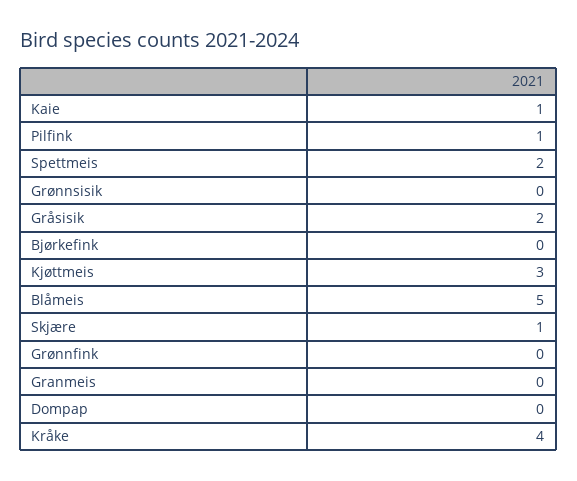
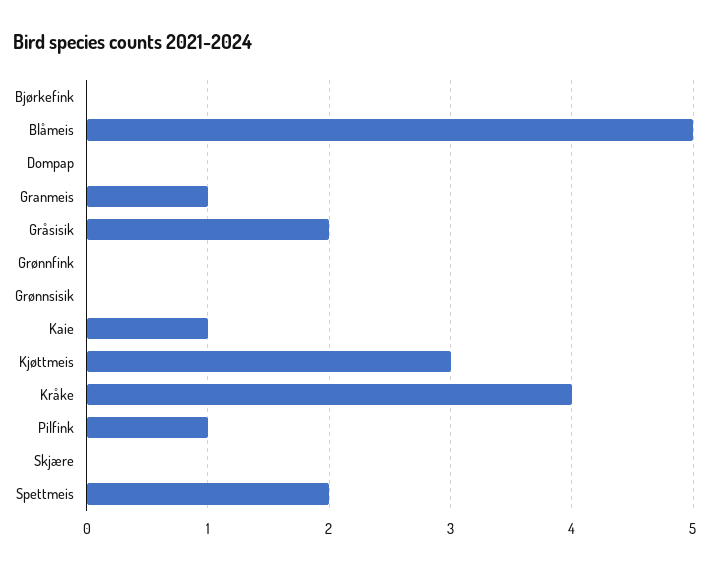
Skjære: 1 -> 0
Granmeis: 0 -> 1

